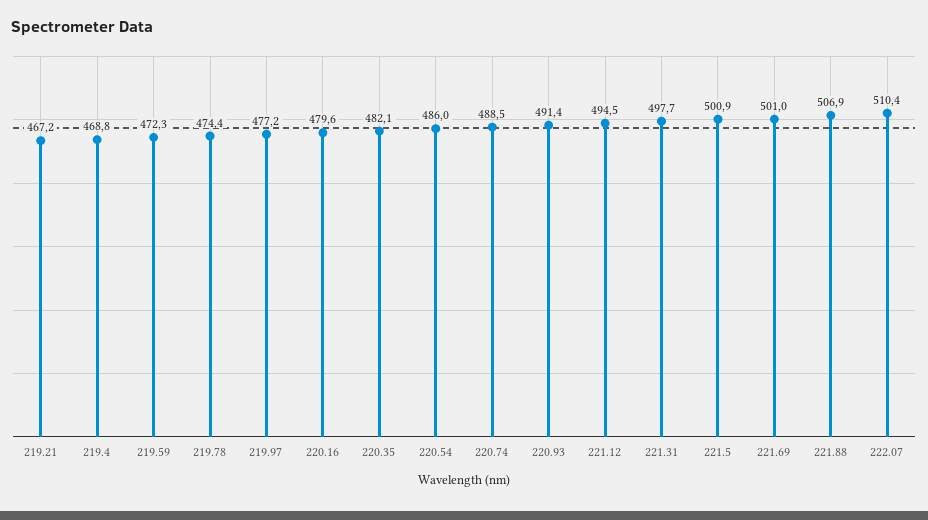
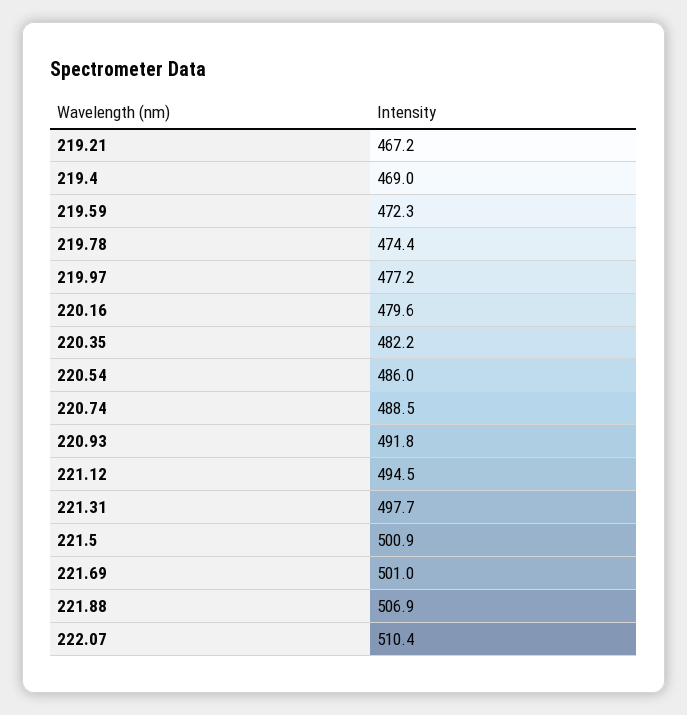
219.4: 468.8 -> 469
220.35: 482.1 -> 482.2
220.93: 491.4 -> 491.8

